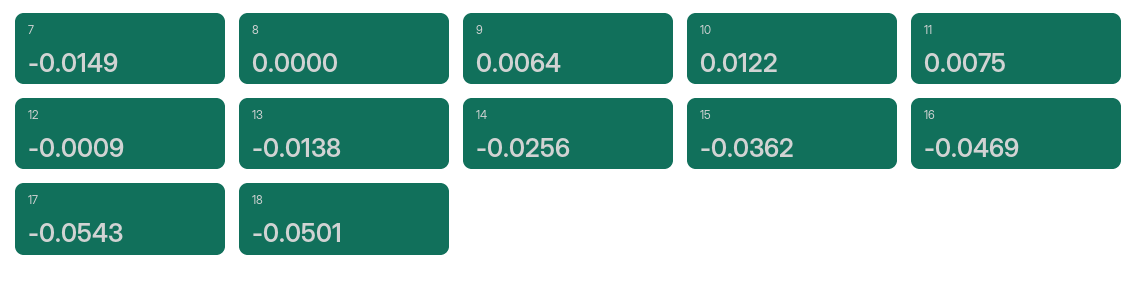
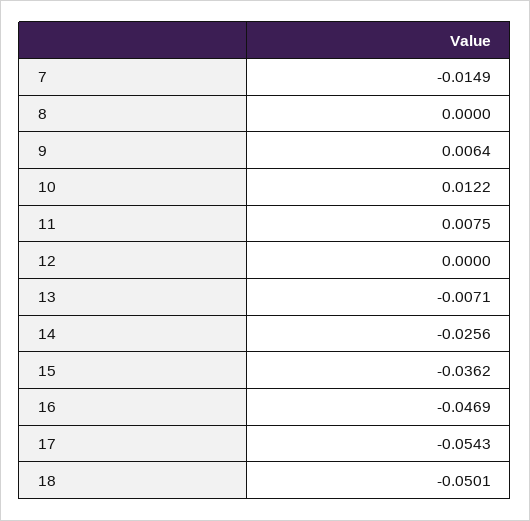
12: -0.0009 -> 0
13: -0.0138 -> -0.0071

